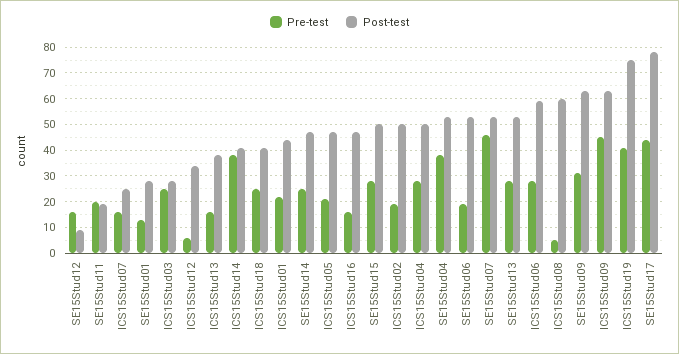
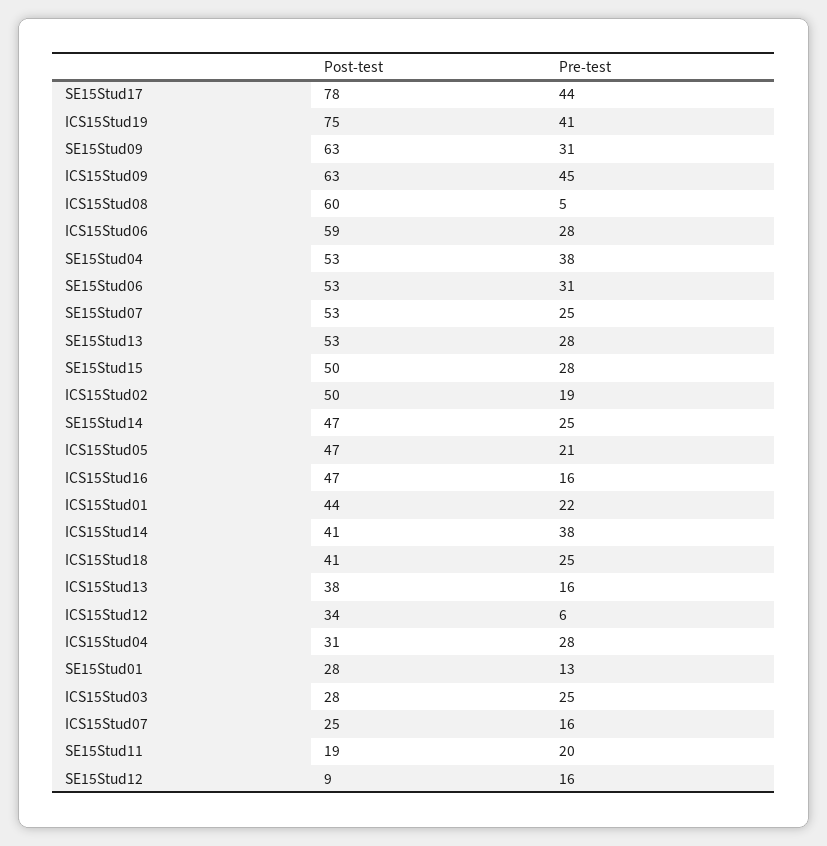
Post-test, ICS15Stud04: 50 -> 31
Pre-test, SE15Stud06: 20 -> 31
Pre-test, SE15Stud07: 45 -> 25

